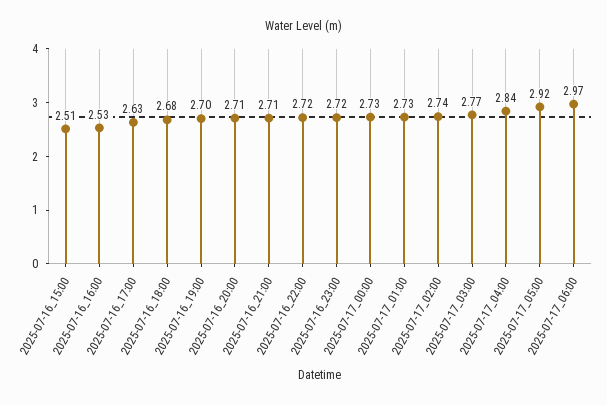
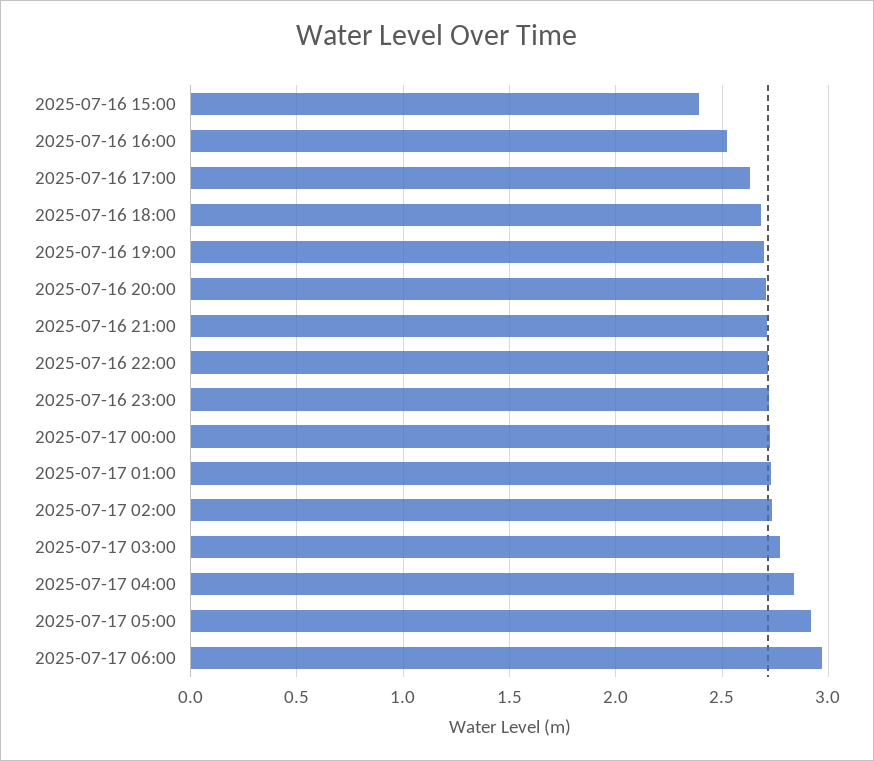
2025-07-16_15:00: 2.51 -> 2.4

